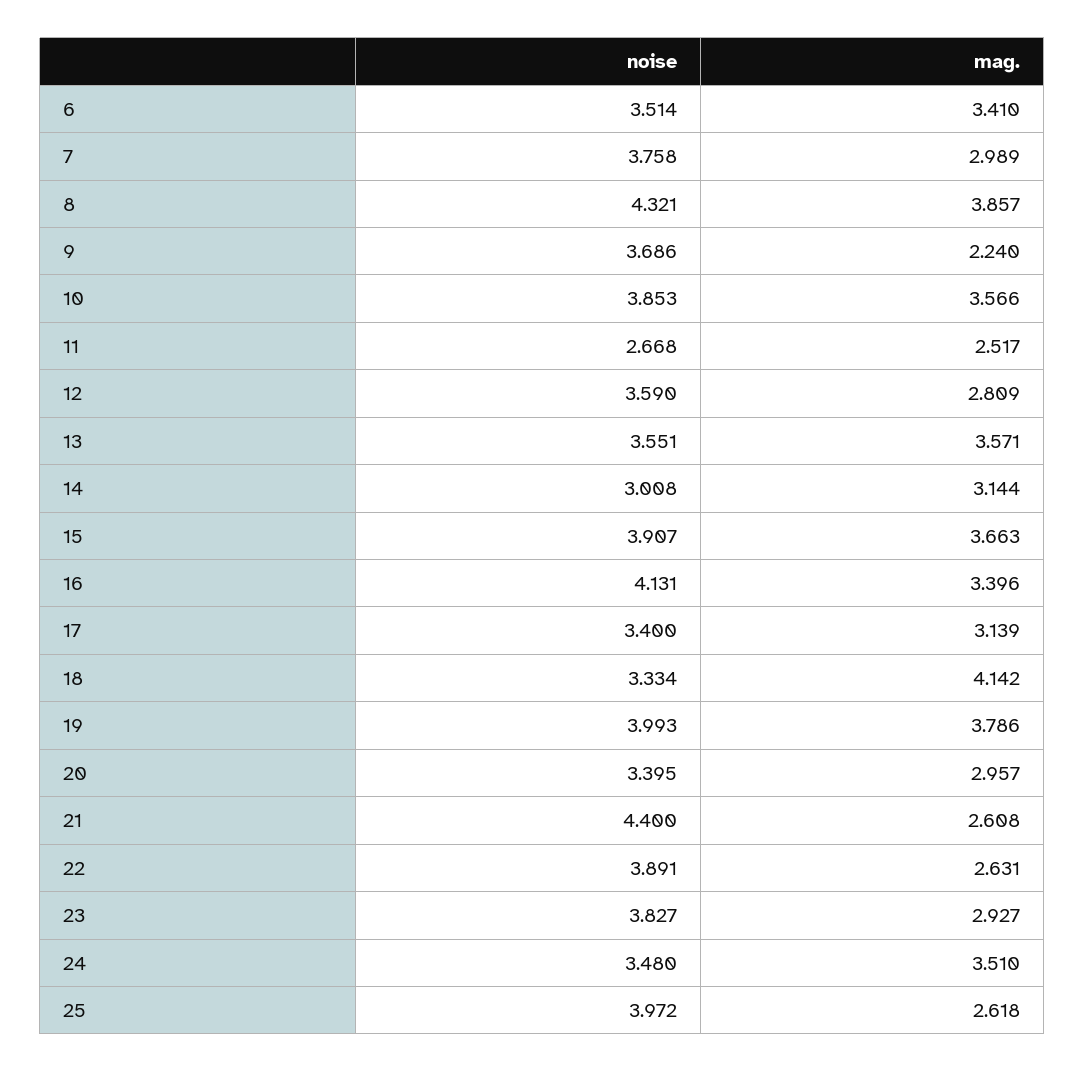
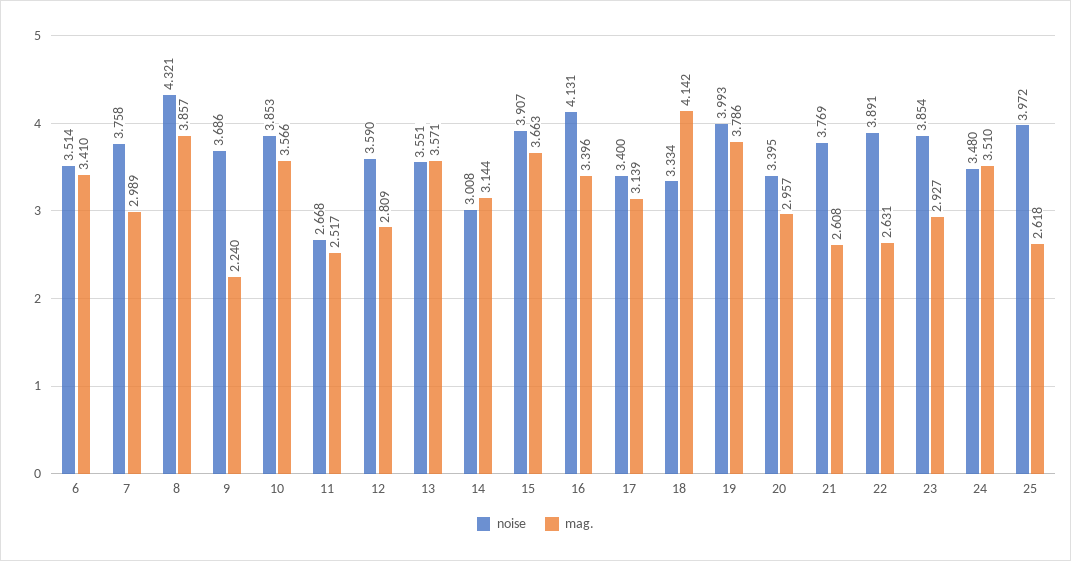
noise, 21: 4.4 -> 3.769
noise, 23: 3.827 -> 3.854

